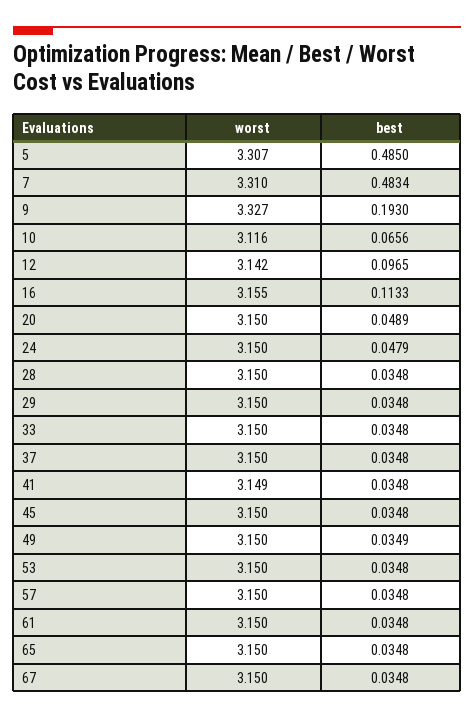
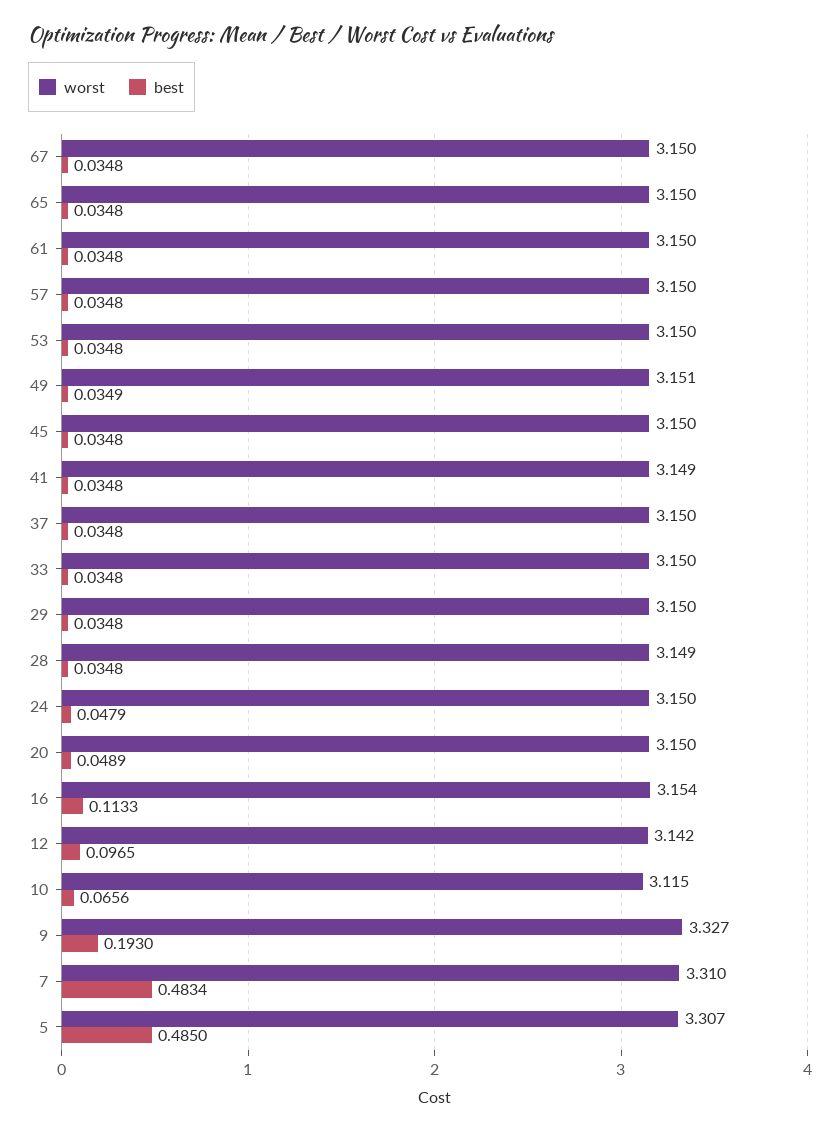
worst, 10: 3.116 -> 3.115
worst, 16: 3.155 -> 3.154
worst, 28: 3.15 -> 3.149
worst, 49: 3.15 -> 3.151

